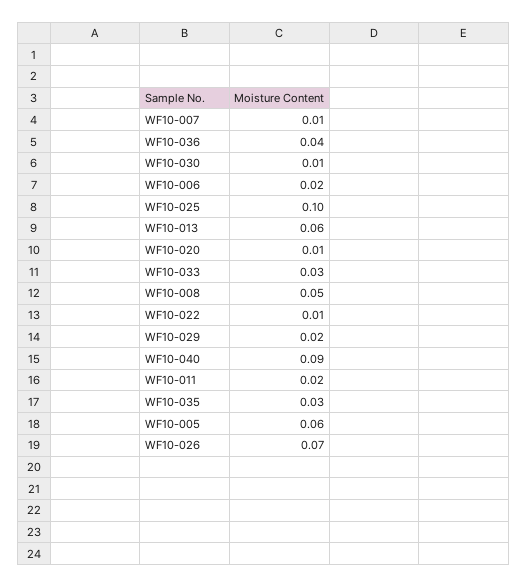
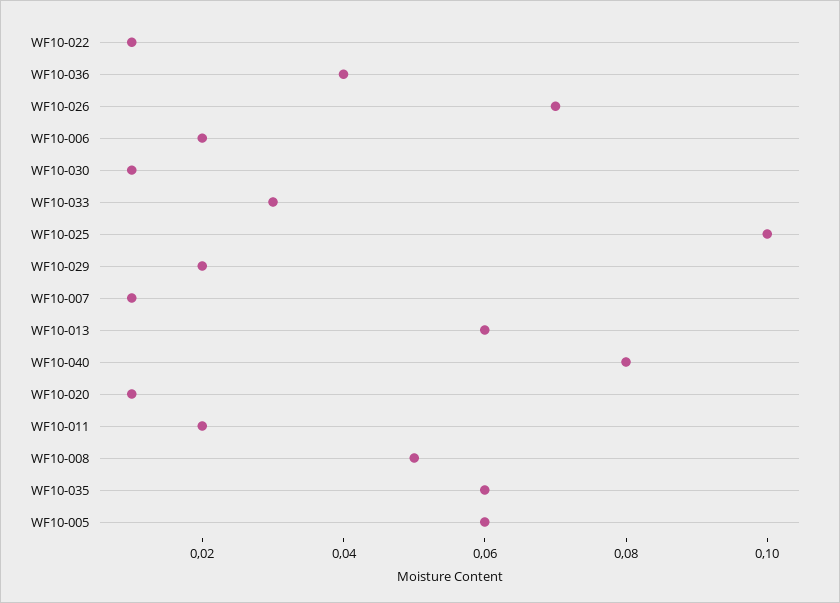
WF10-040: 0.09 -> 0.08
WF10-035: 0.03 -> 0.06

